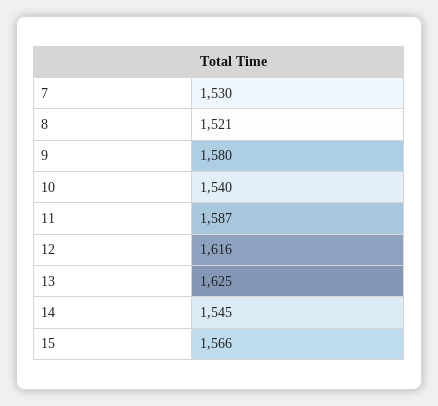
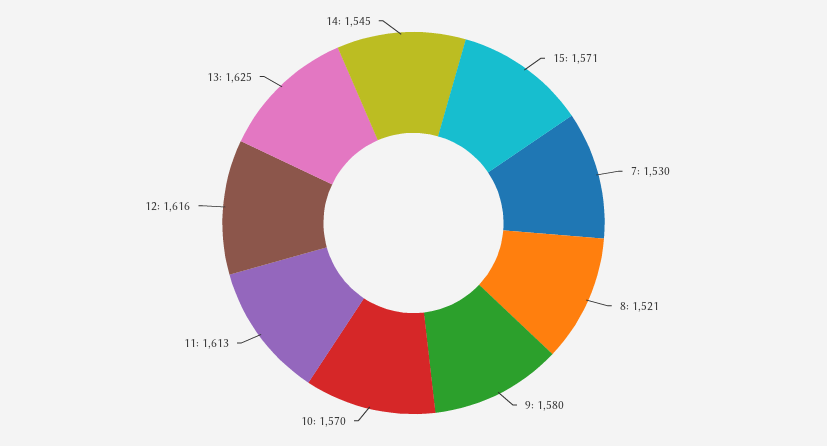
10: 1540 -> 1570
11: 1587 -> 1613
15: 1566 -> 1571

